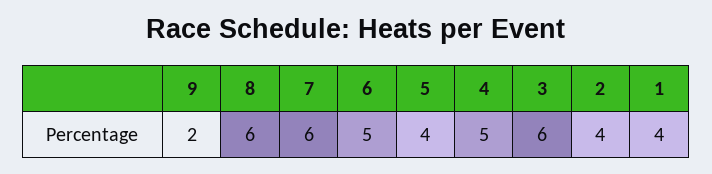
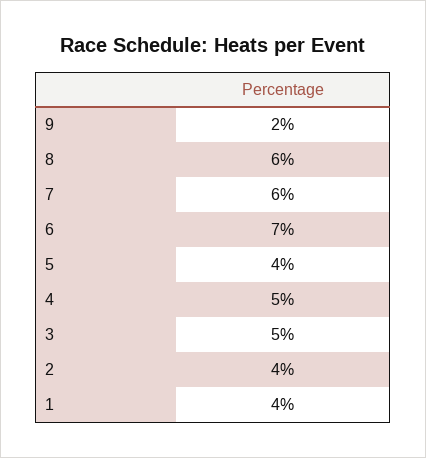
6: 5 -> 7
3: 6 -> 5

